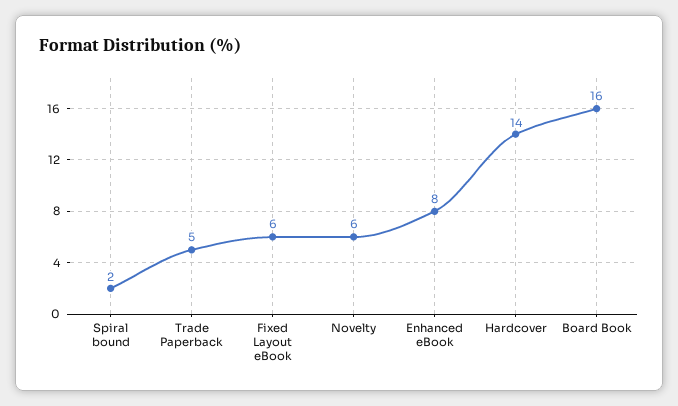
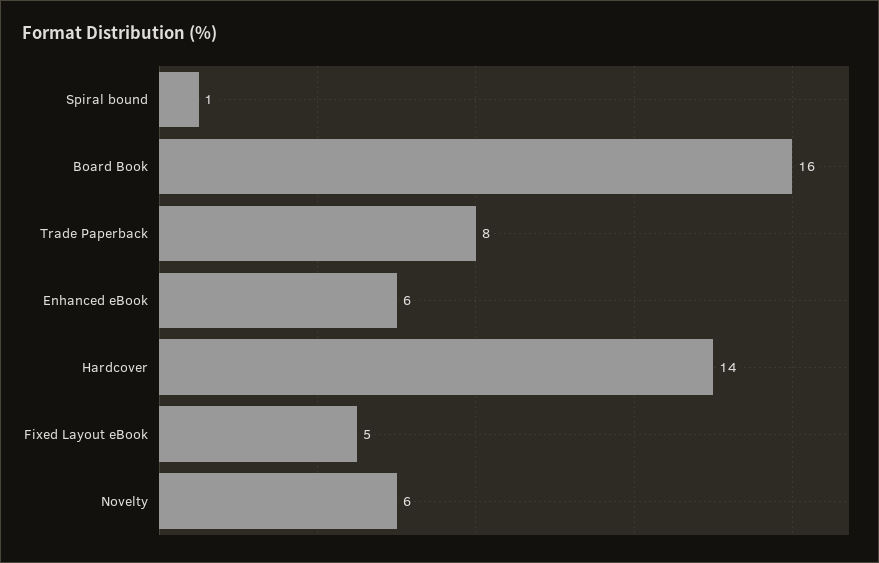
Spiral bound: 2 -> 1
Trade Paperback: 5 -> 8
Fixed Layout eBook: 6 -> 5
Enhanced eBook: 8 -> 6

